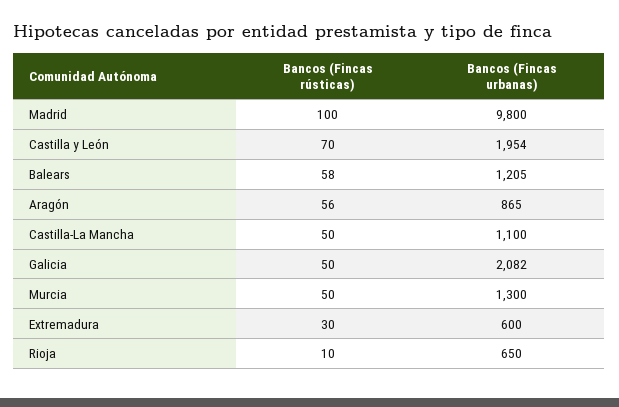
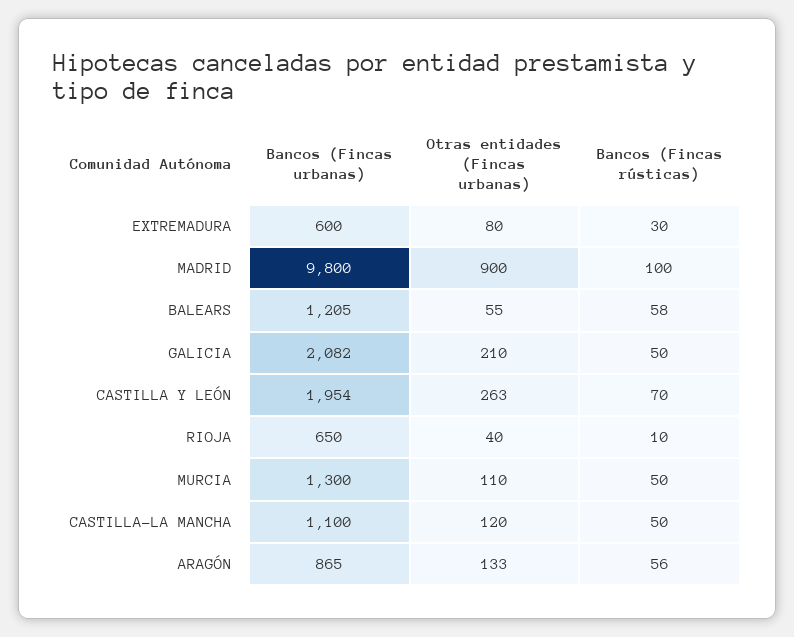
Otras entidades (Fincas urbanas), Extremadura: none -> 80
Otras entidades (Fincas urbanas), Madrid: none -> 900
Otras entidades (Fincas urbanas), Balears: none -> 55
Otras entidades (Fincas urbanas), Galicia: none -> 210
Otras entidades (Fincas urbanas), Castilla y León: none -> 263
Otras entidades (Fincas urbanas), Rioja: none -> 40
Otras entidades (Fincas urbanas), Murcia: none -> 110
Otras entidades (Fincas urbanas), Castilla-La Mancha: none -> 120
Otras entidades (Fincas urbanas), Aragón: none -> 133

